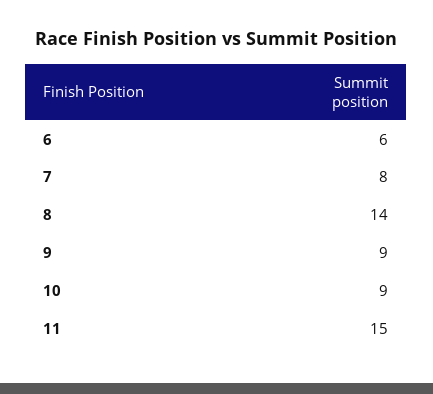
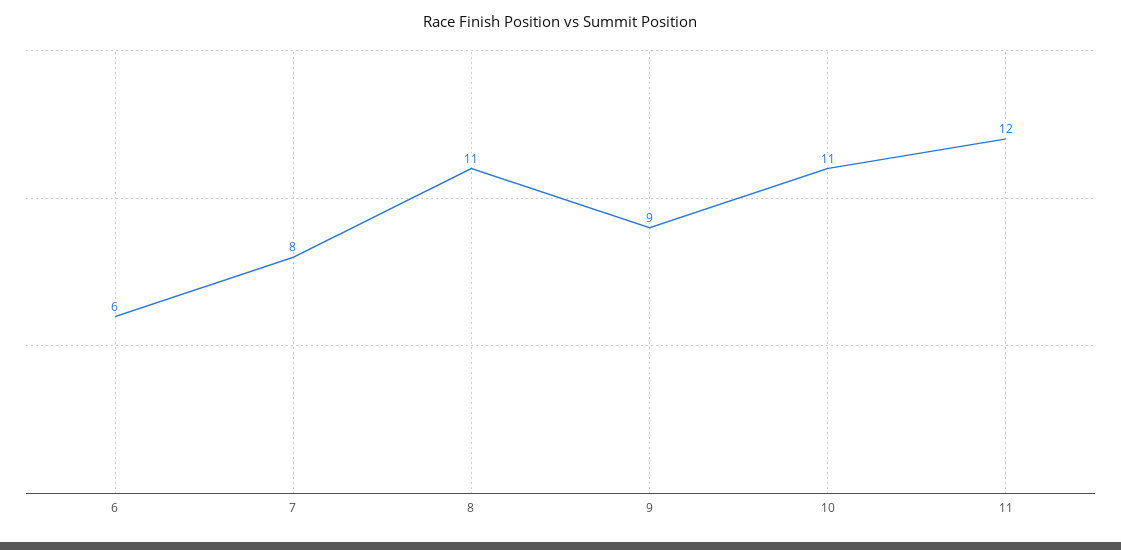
8: 14 -> 11
10: 9 -> 11
11: 15 -> 12

